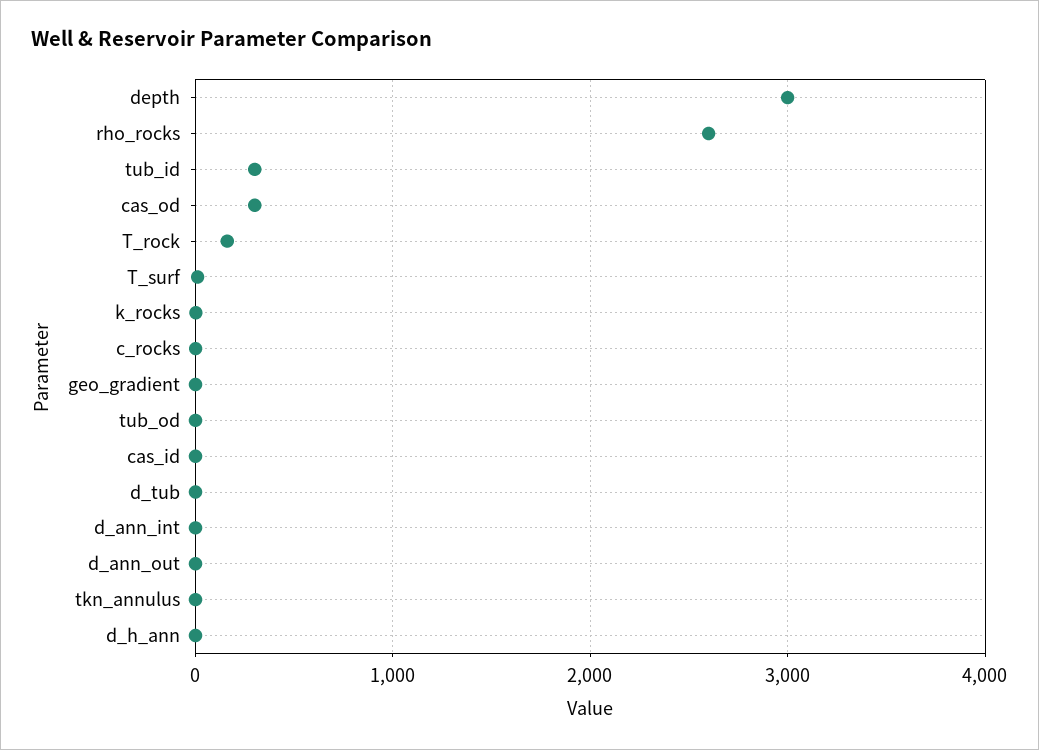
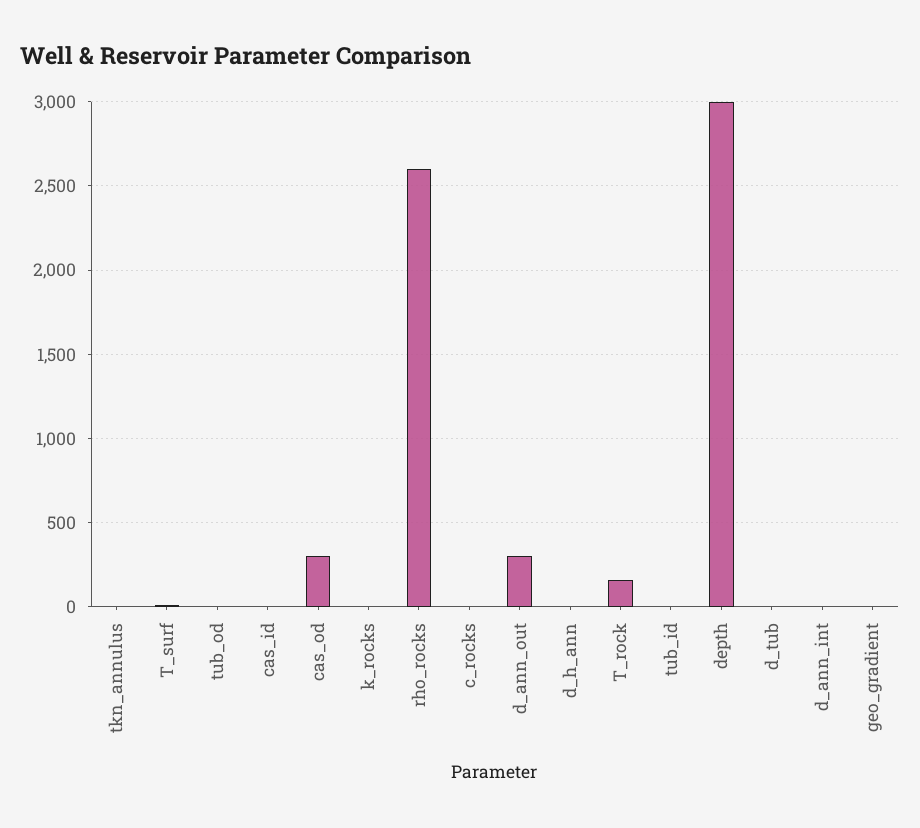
tub_id: 300 -> 0
d_ann_out: 0 -> 300

